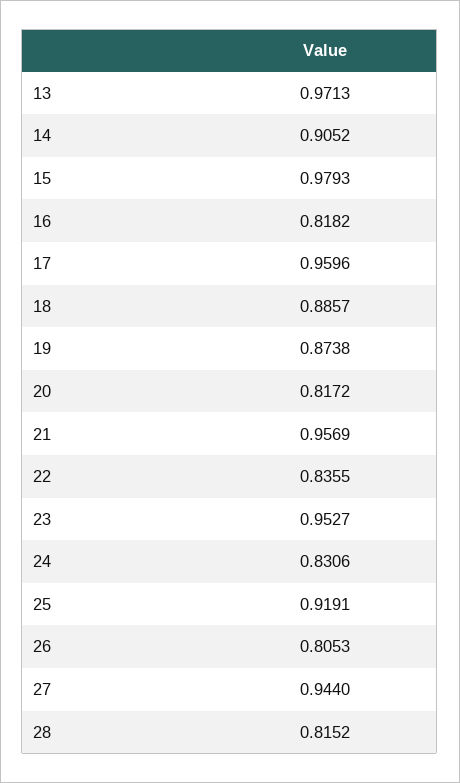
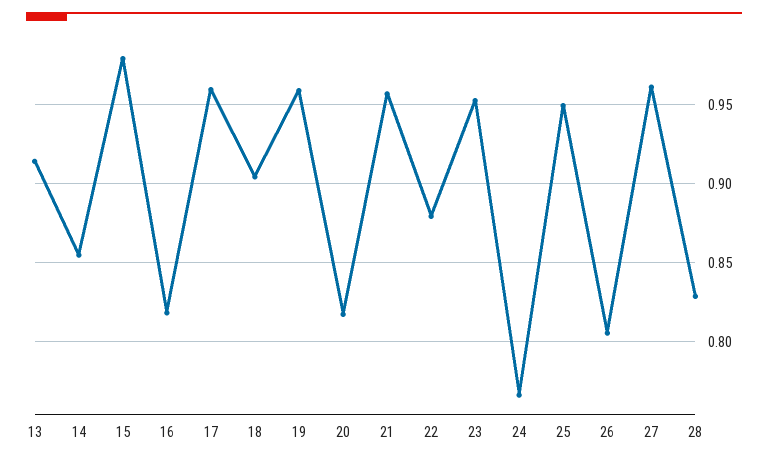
13: 0.9713 -> 0.915
14: 0.9052 -> 0.855
18: 0.8857 -> 0.905
19: 0.8738 -> 0.96
22: 0.8355 -> 0.88
24: 0.8306 -> 0.765
25: 0.9191 -> 0.95
27: 0.944 -> 0.96
28: 0.8152 -> 0.83

